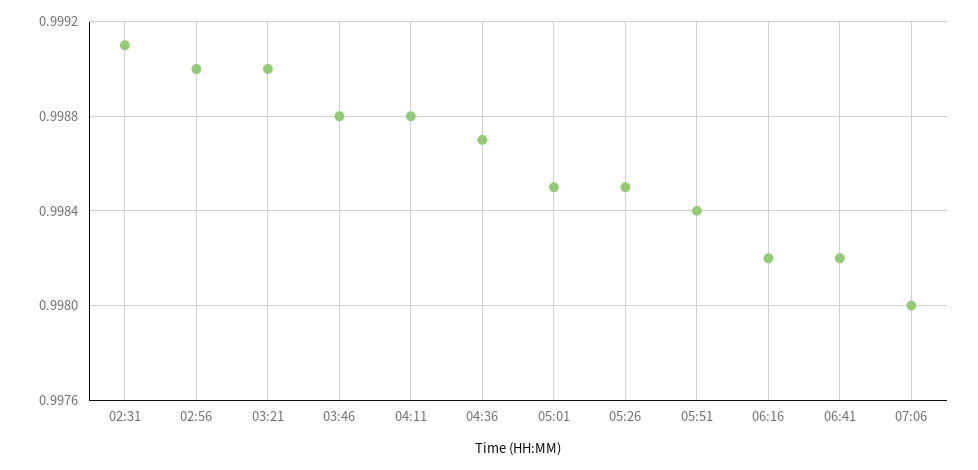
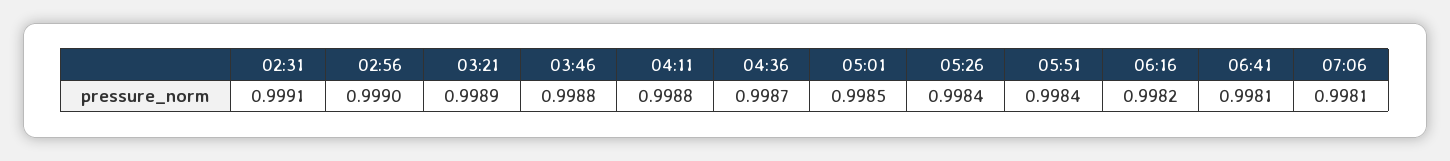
03:21: 0.999 -> 0.9989
05:26: 0.9985 -> 0.9984
06:41: 0.9982 -> 0.9981
07:06: 0.998 -> 0.9981

